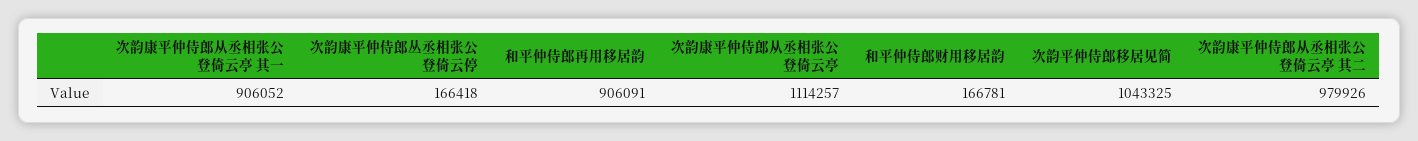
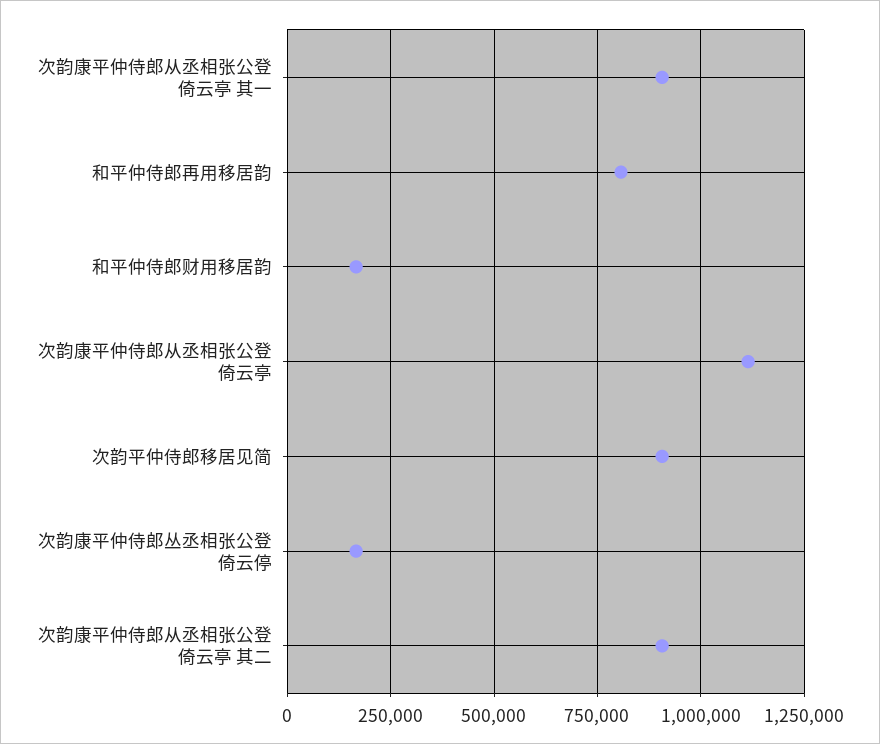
和平仲侍郎再用移居韵: 906091 -> 800000
次韵平仲侍郎移居见简: 1043325 -> 900000
次韵康平仲侍郎从丞相张公登倚云亭 其二: 979926 -> 900000

